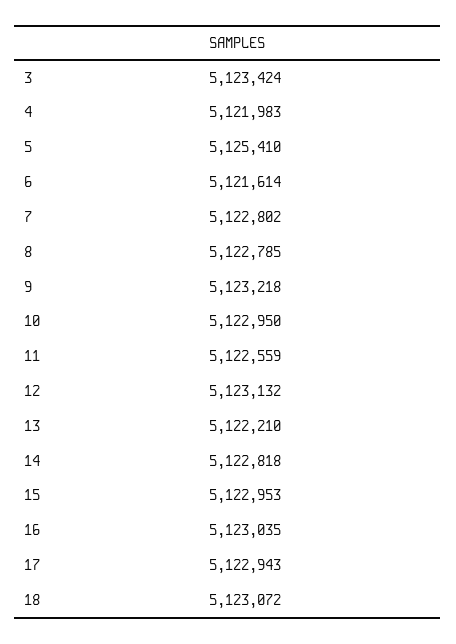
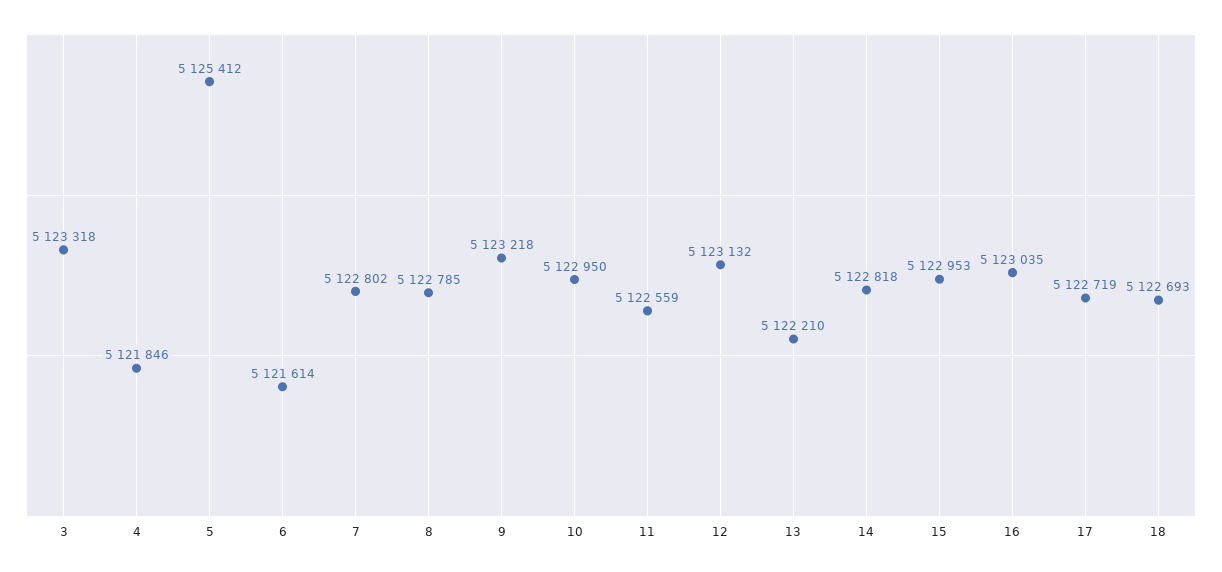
3: 5123424 -> 5123318
4: 5121983 -> 5121846
5: 5125410 -> 5125412
17: 5122943 -> 5122719
18: 5123072 -> 5122693

